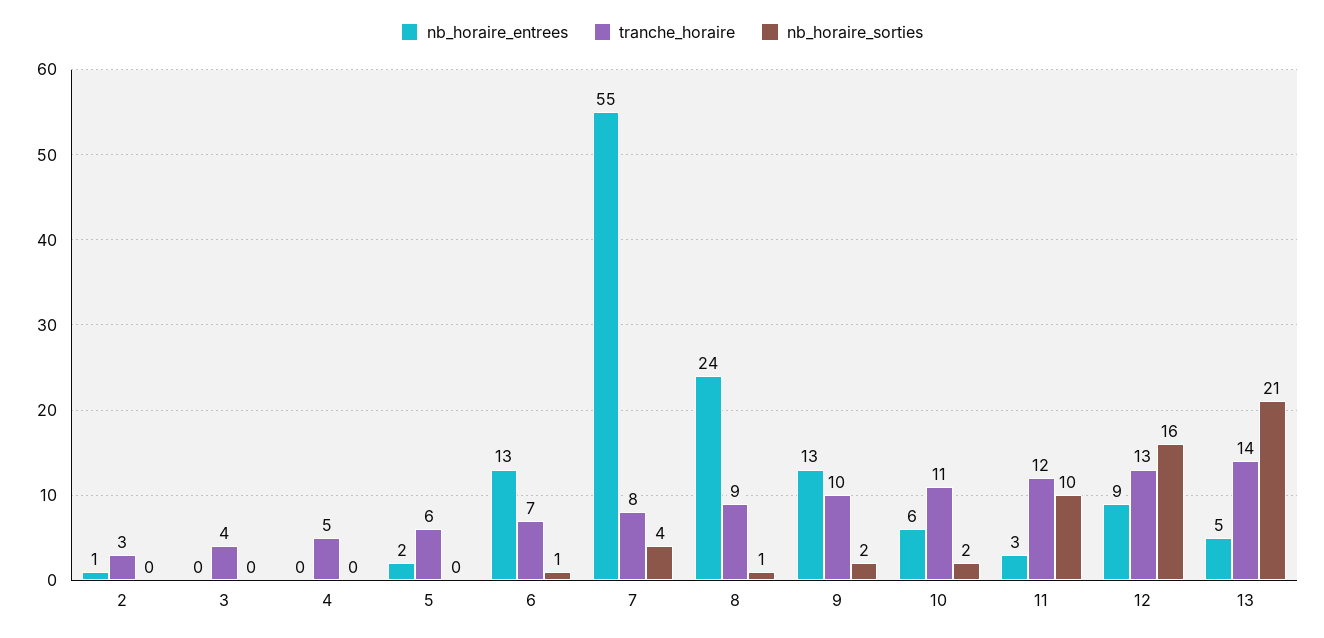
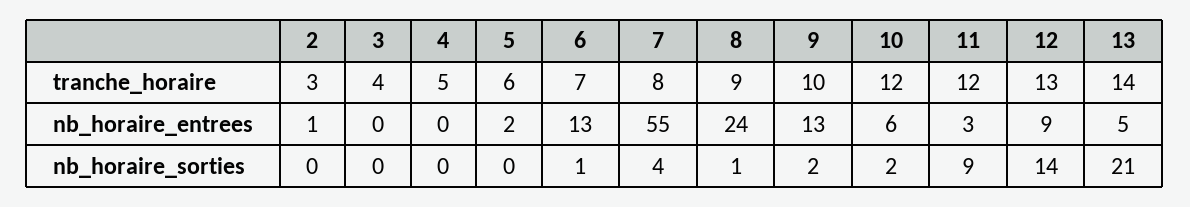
tranche_horaire, 10: 11 -> 12
nb_horaire_sorties, 11: 10 -> 9
nb_horaire_sorties, 12: 16 -> 14

